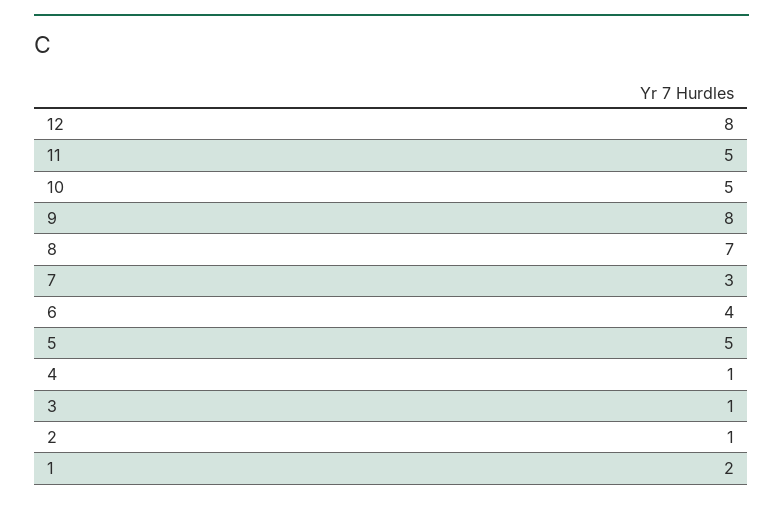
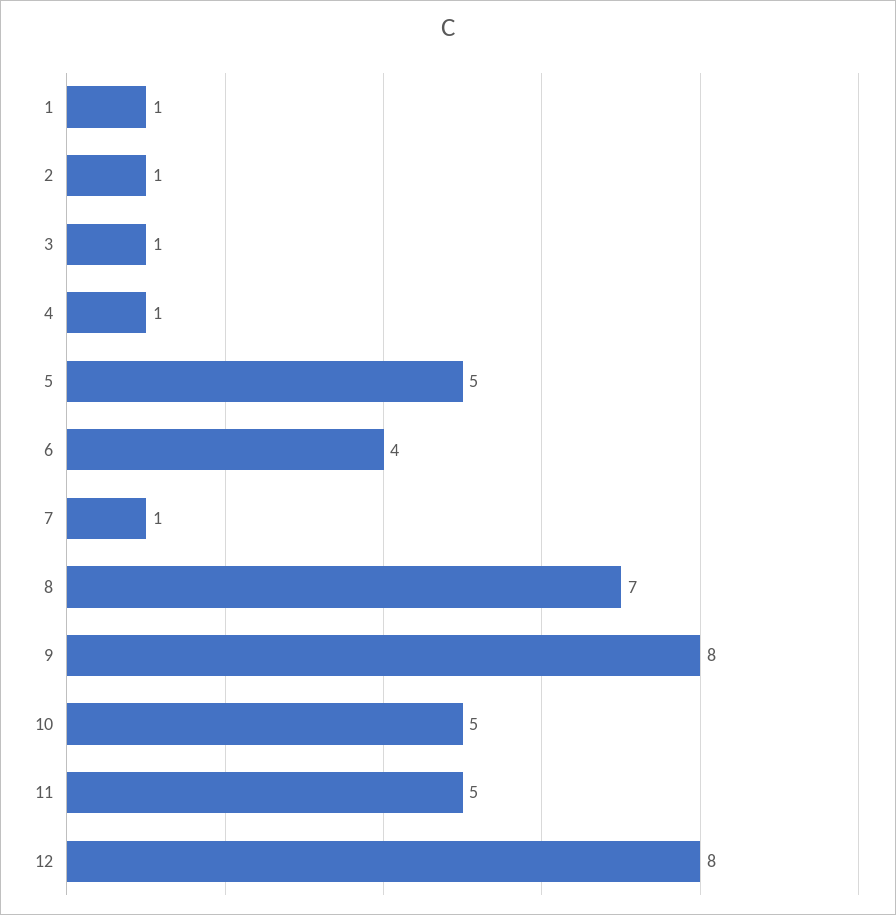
7: 3 -> 1
1: 2 -> 1

